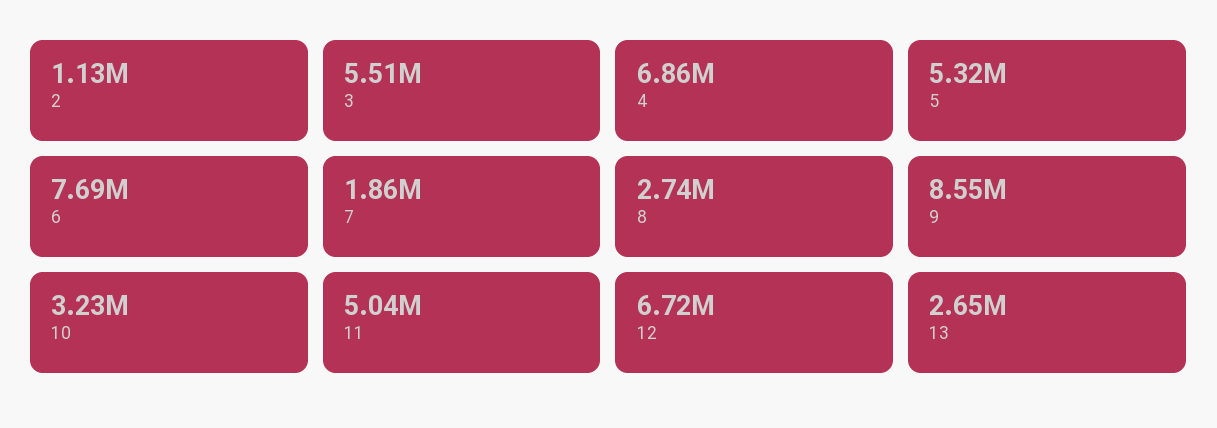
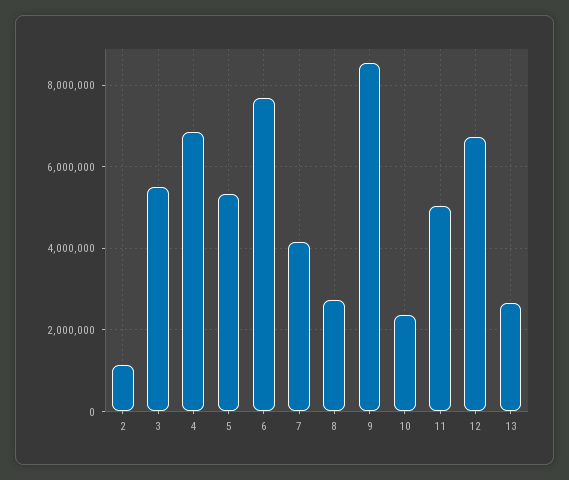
7: 1860000 -> 4200000
10: 3230000 -> 2400000

